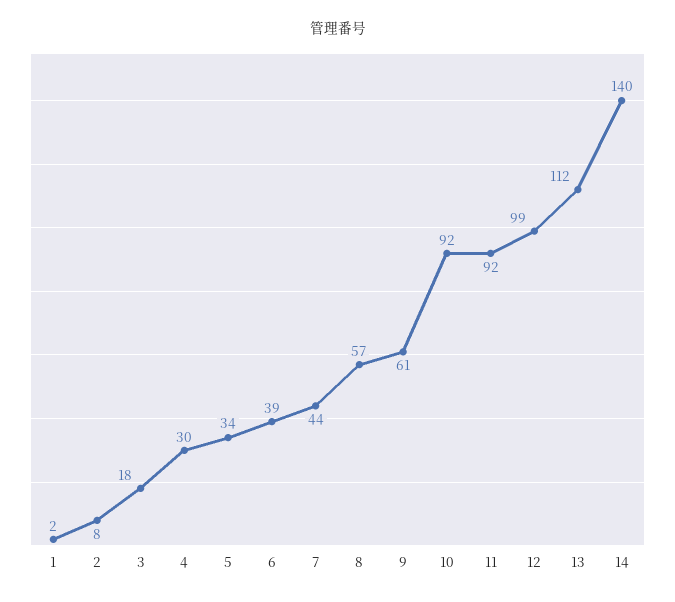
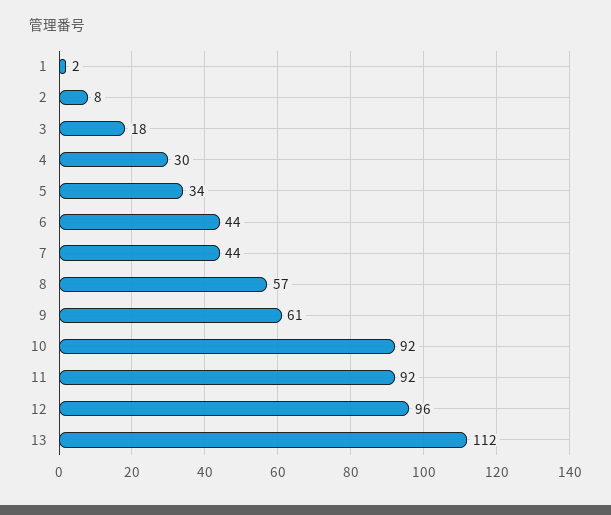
6: 39 -> 44
12: 99 -> 96
14: 140 -> none

